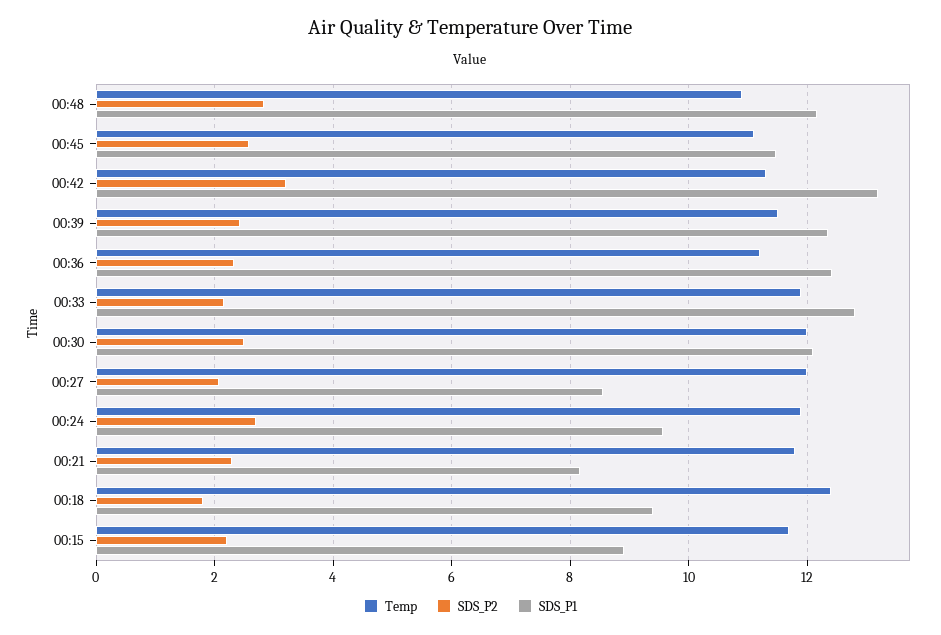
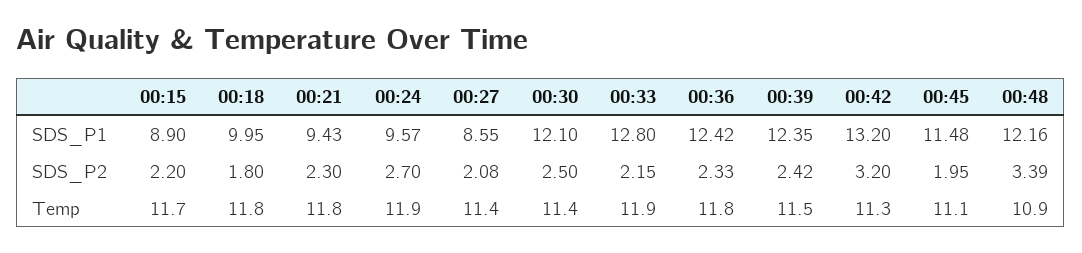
SDS_P2, 00:48: 2.8 -> 3.39
SDS_P2, 00:45: 2.6 -> 1.95
Temp, 00:36: 11.2 -> 11.8
Temp, 00:30: 12 -> 11.4
Temp, 00:27: 12 -> 11.4
SDS_P1, 00:21: 8.2 -> 9.43
Temp, 00:18: 12.4 -> 11.8
SDS_P1, 00:18: 9.4 -> 9.95

